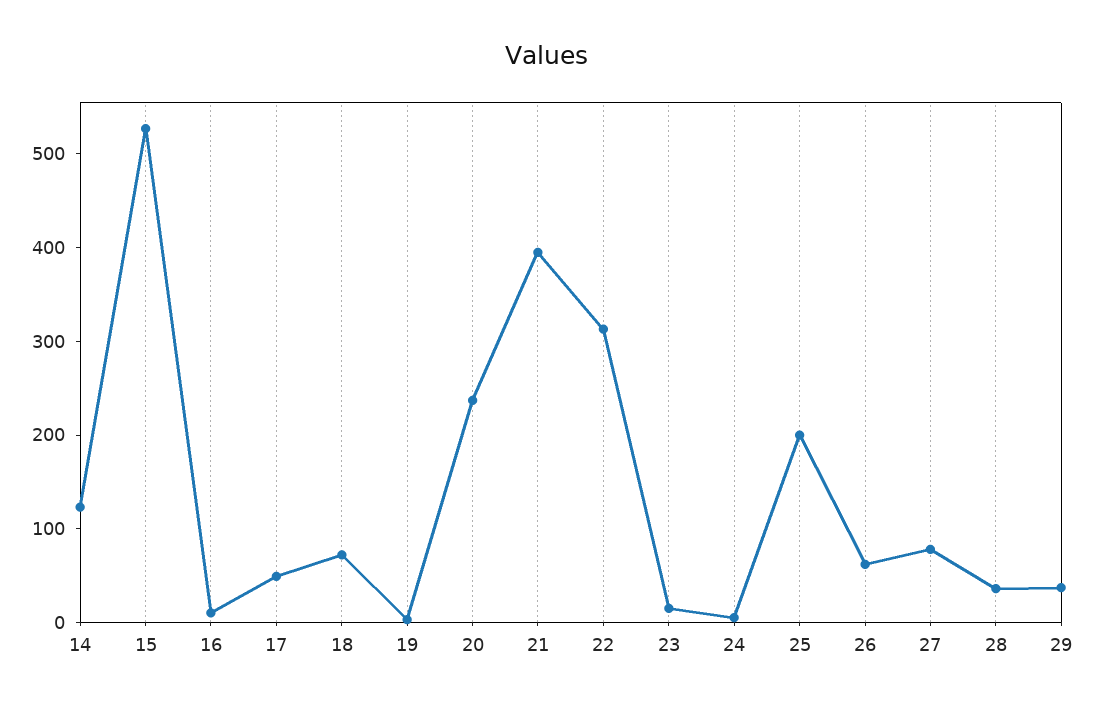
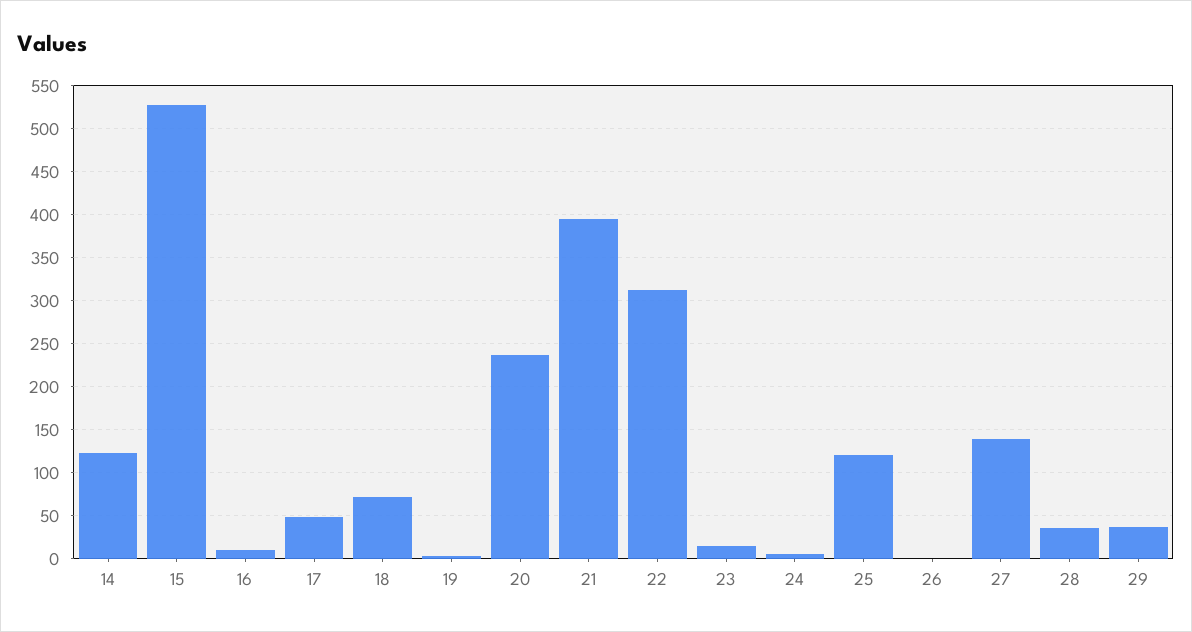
25: 200 -> 120
26: 60 -> 0
27: 80 -> 140

